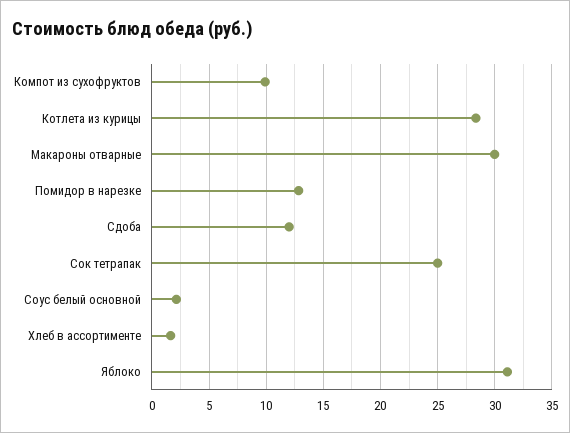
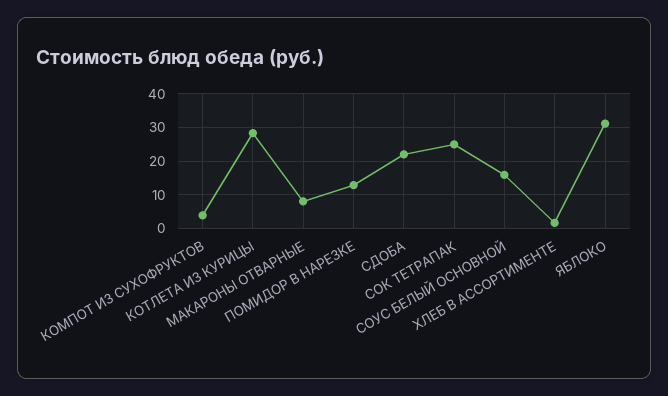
Компот из сухофруктов: 10 -> 4
Макароны отварные: 30 -> 8
Сдоба: 12 -> 22
Соус белый основной: 2 -> 16

